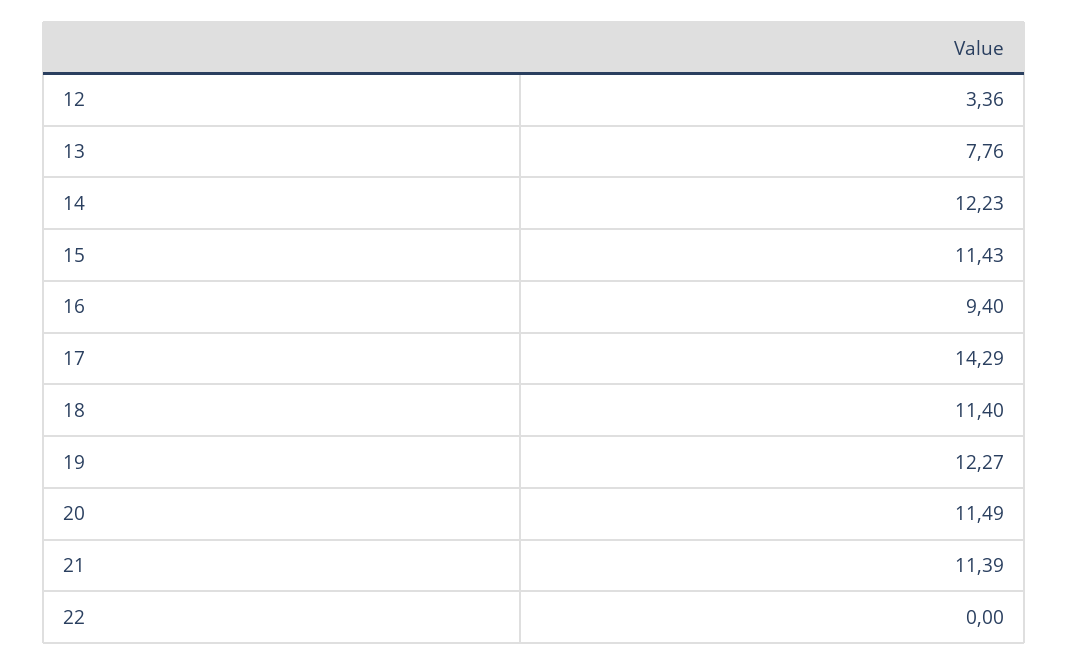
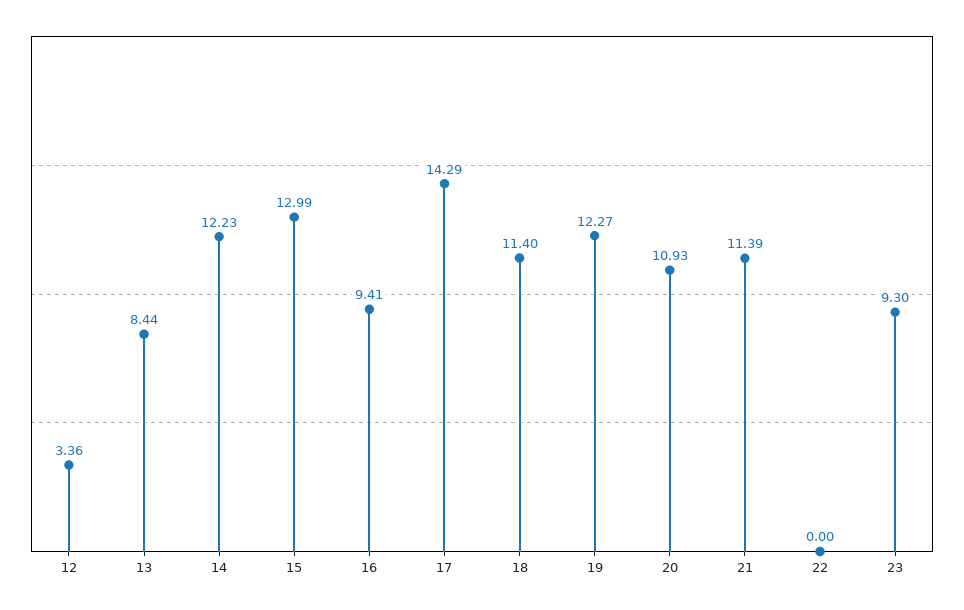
13: 7.76 -> 8.44
15: 11.43 -> 12.99
16: 9.4 -> 9.41
20: 11.49 -> 10.93
23: none -> 9.3

